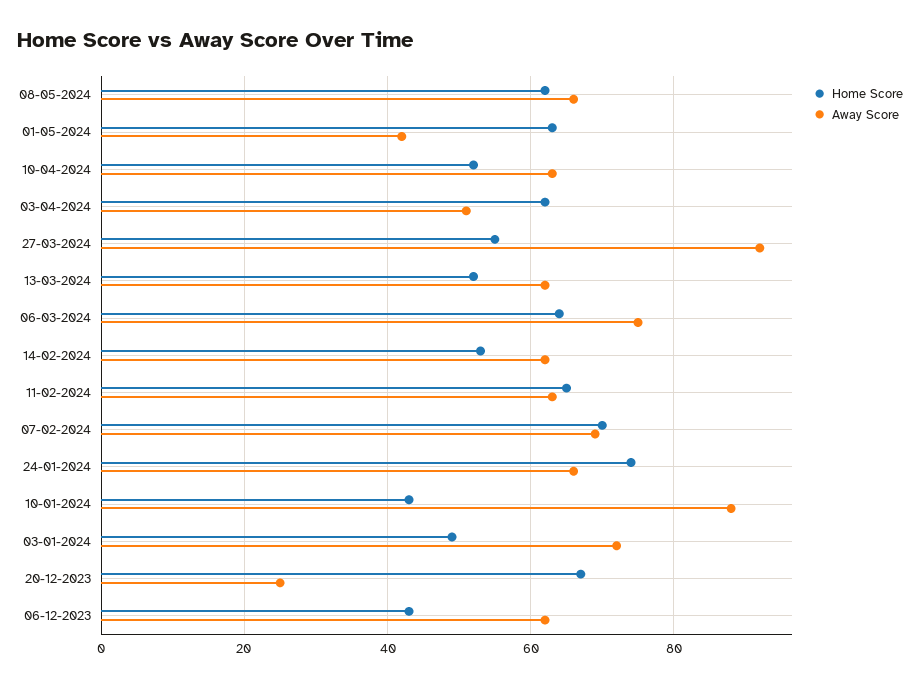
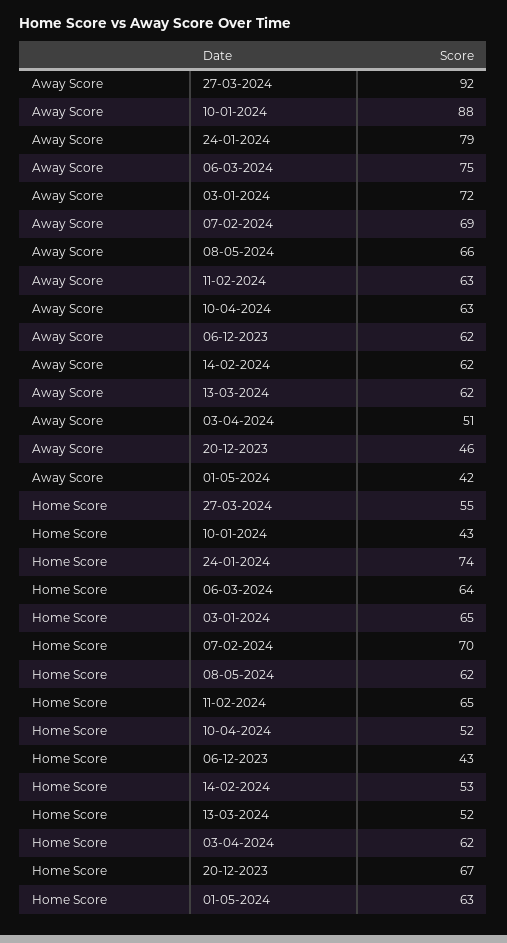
Away Score, 24-01-2024: 65 -> 79
Home Score, 03-01-2024: 50 -> 65
Away Score, 20-12-2023: 25 -> 46

